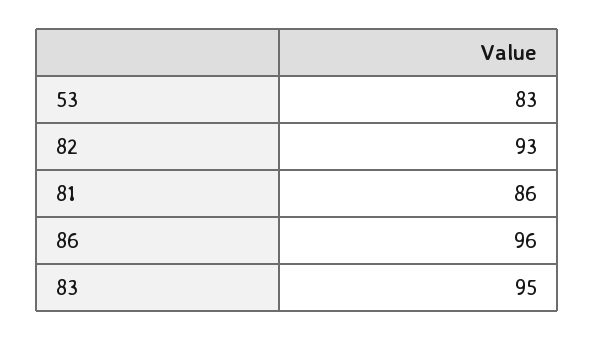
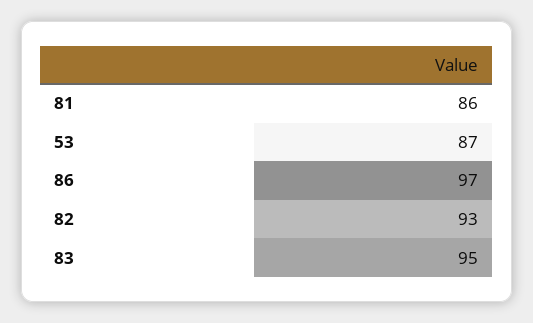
53: 83 -> 87
86: 96 -> 97

